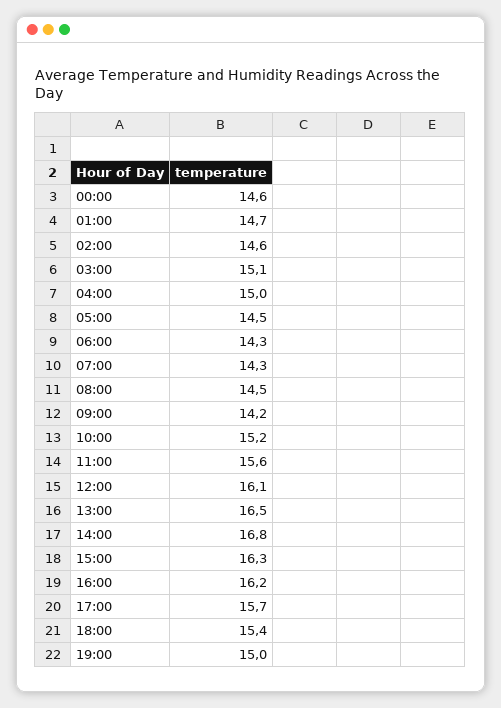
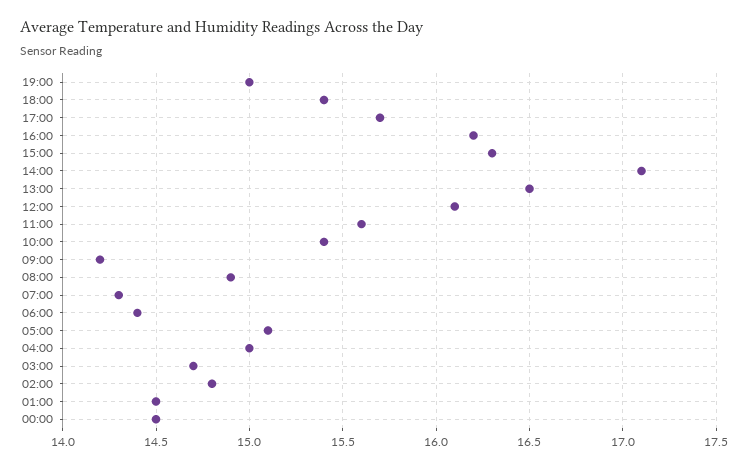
00:00: 14.6 -> 14.5
01:00: 14.7 -> 14.5
02:00: 14.6 -> 14.8
03:00: 15.1 -> 14.7
05:00: 14.5 -> 15.1
06:00: 14.3 -> 14.4
08:00: 14.5 -> 14.9
10:00: 15.2 -> 15.4
14:00: 16.8 -> 17.1

